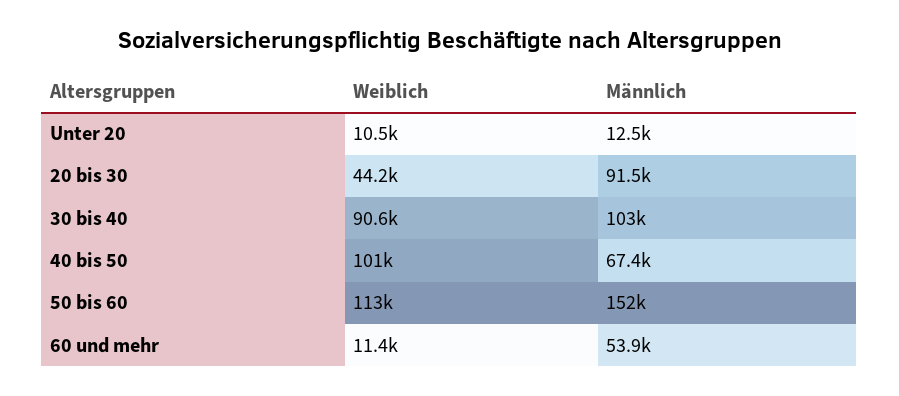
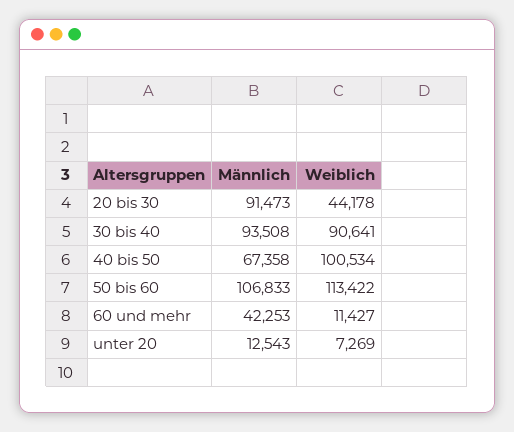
Weiblich, Unter 20: 10500 -> 7269
Männlich, 30 bis 40: 103000 -> 93508
Männlich, 50 bis 60: 152000 -> 106833
Männlich, 60 und mehr: 53900 -> 42253

